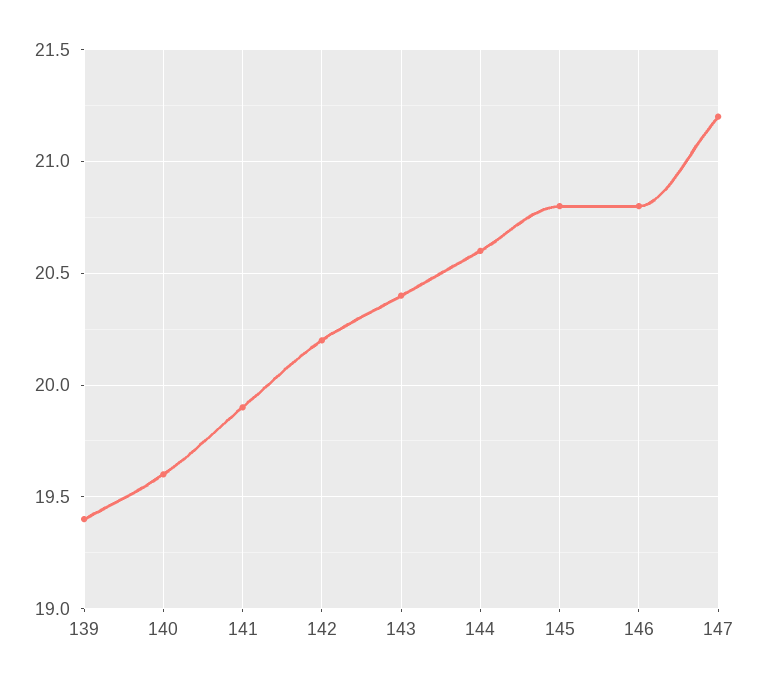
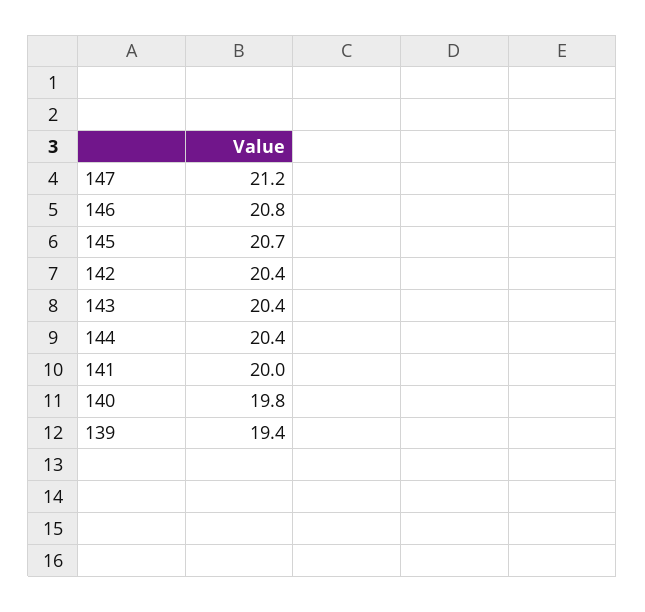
140: 19.6 -> 19.8
141: 19.9 -> 20
142: 20.2 -> 20.4
144: 20.6 -> 20.4
145: 20.8 -> 20.7

